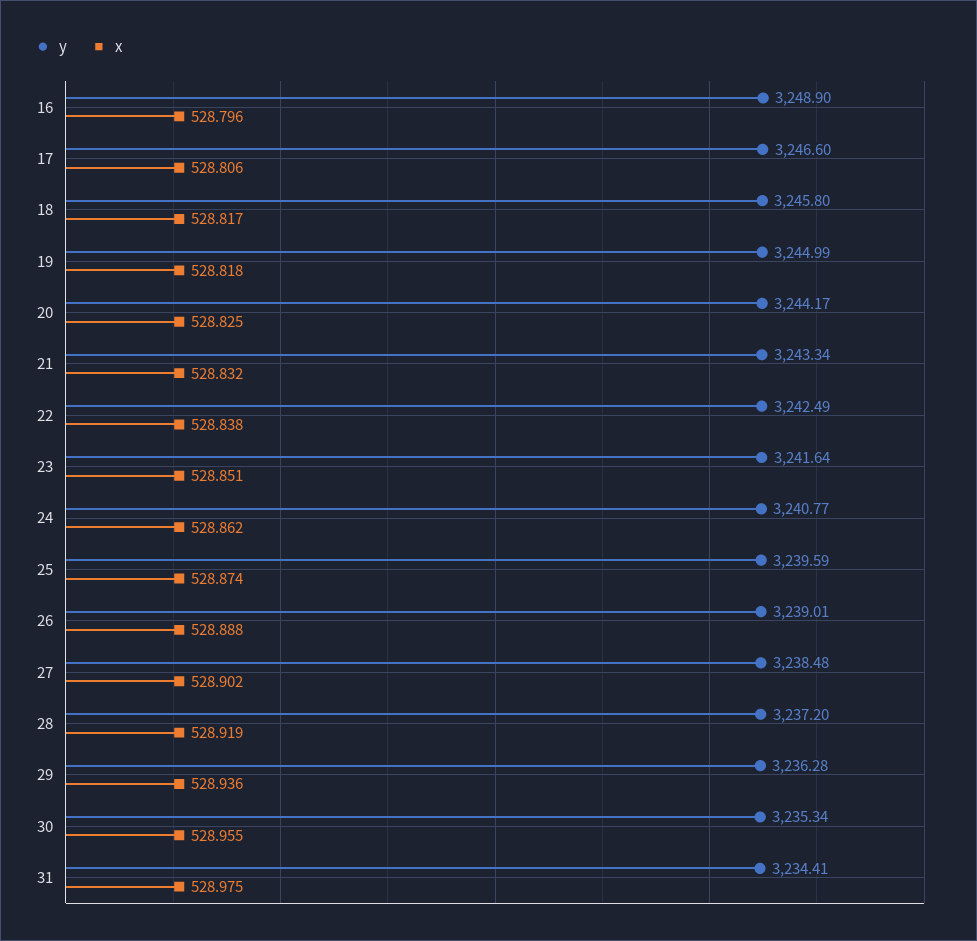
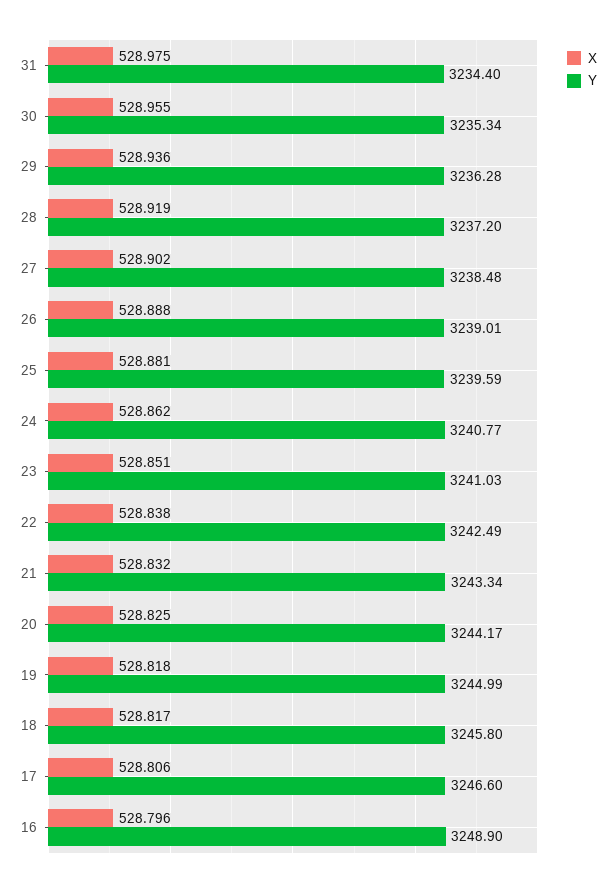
y, 23: 3241.64 -> 3241.03
x, 25: 528.874 -> 528.881
y, 31: 3234.41 -> 3234.4

